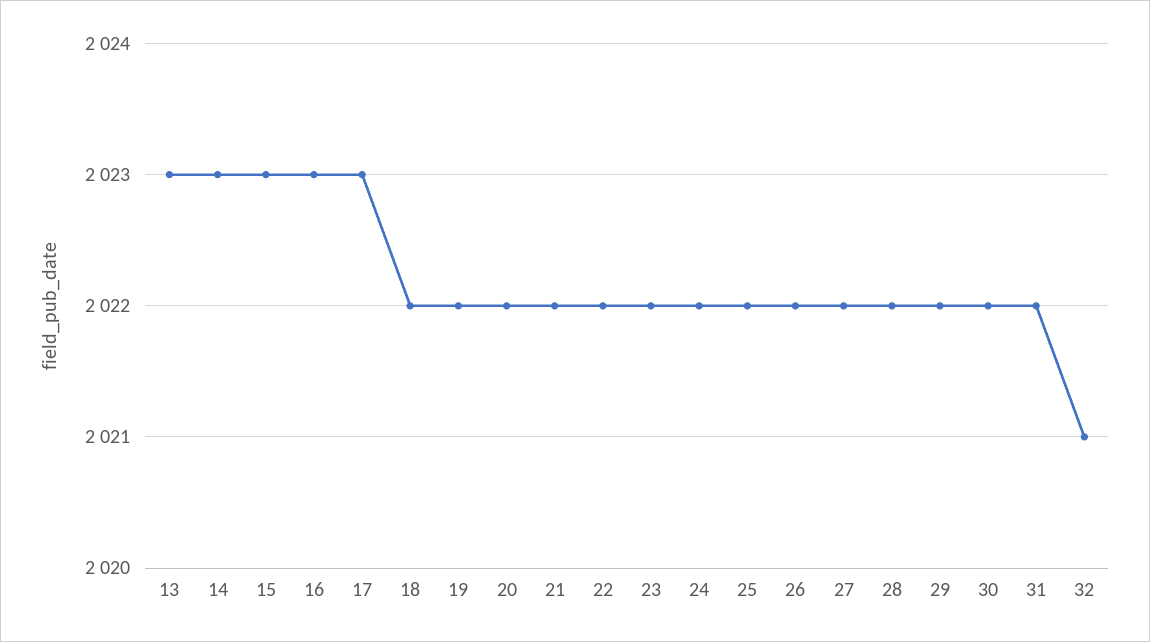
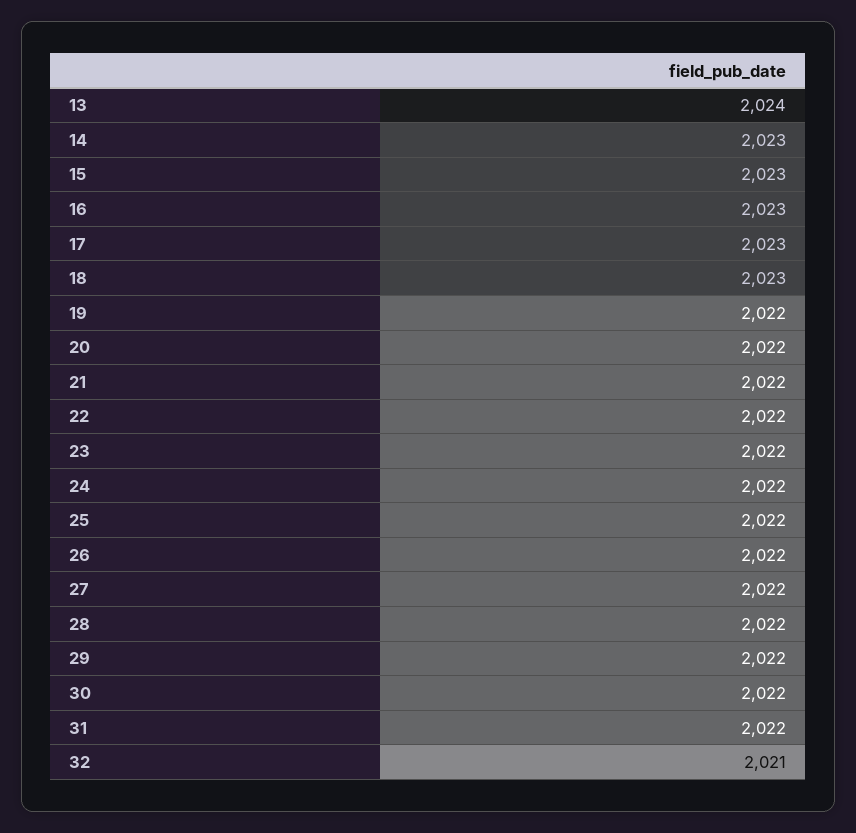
13: 2023 -> 2024
18: 2022 -> 2023

